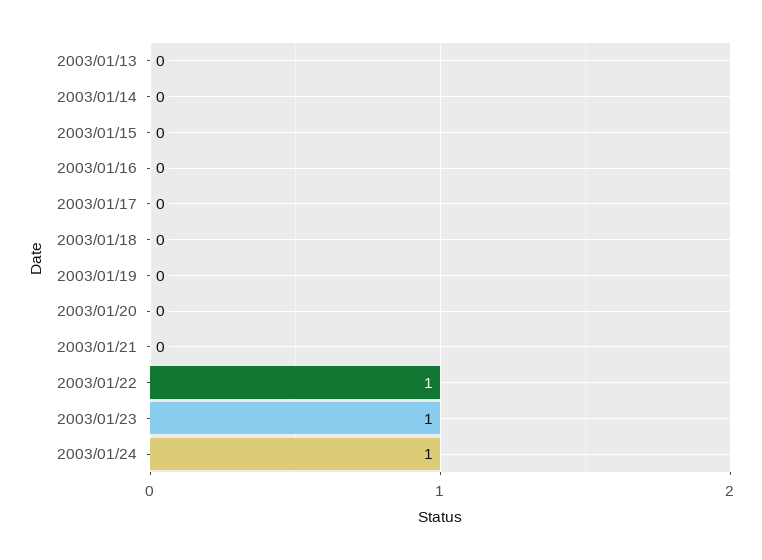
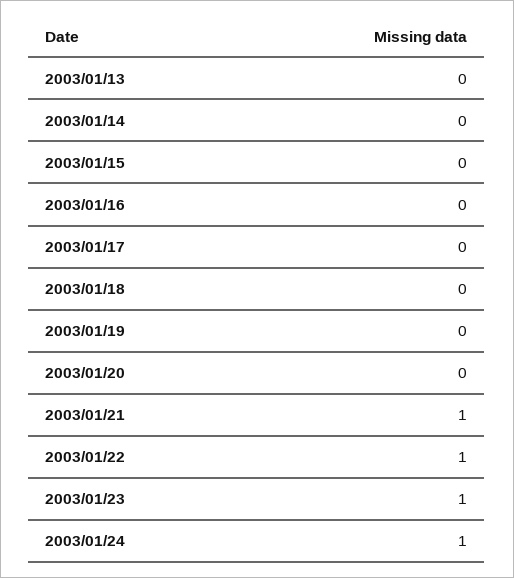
2003/01/21: 0 -> 1

